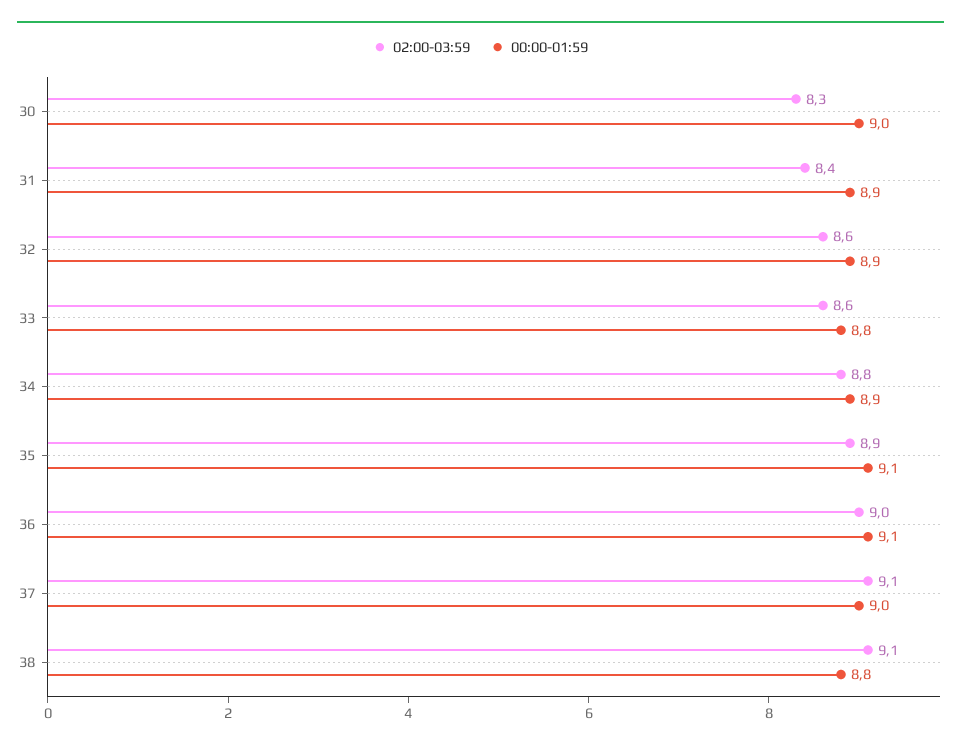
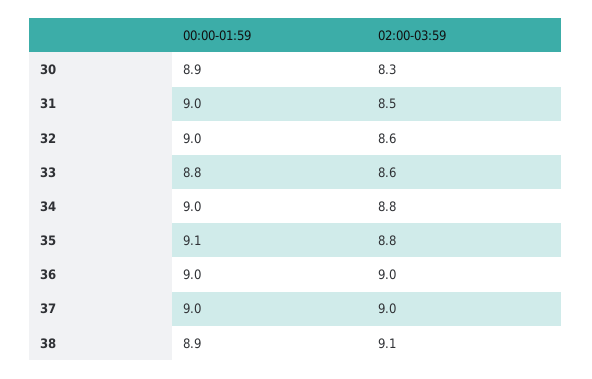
00:00-01:59, 30: 9 -> 8.9
02:00-03:59, 31: 8.4 -> 8.5
00:00-01:59, 31: 8.9 -> 9
00:00-01:59, 32: 8.9 -> 9
00:00-01:59, 34: 8.9 -> 9
02:00-03:59, 35: 8.9 -> 8.8
00:00-01:59, 36: 9.1 -> 9
02:00-03:59, 37: 9.1 -> 9
00:00-01:59, 38: 8.8 -> 8.9

